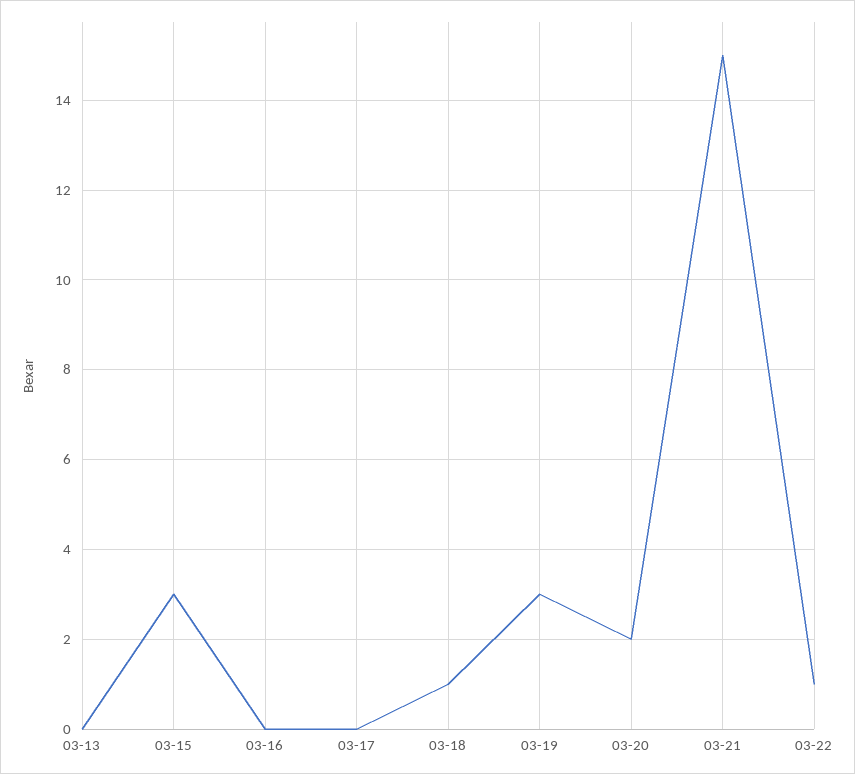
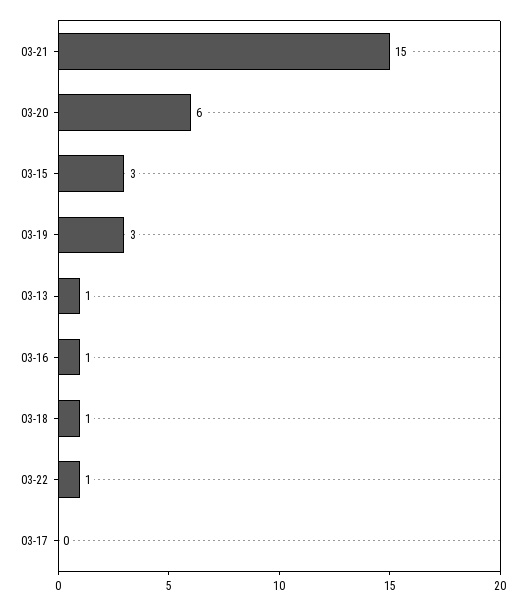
03-13: 0 -> 1
03-16: 0 -> 1
03-20: 2 -> 6

